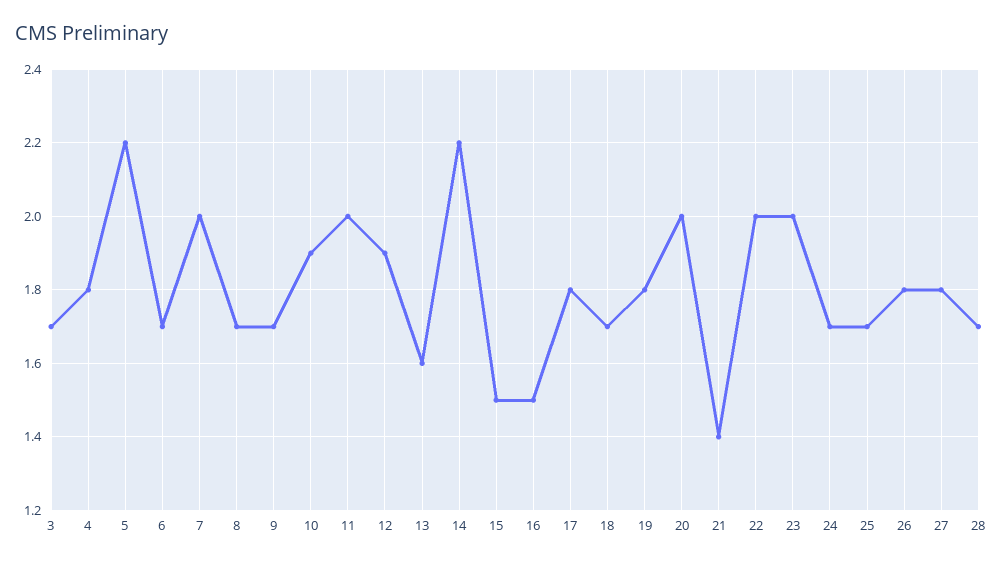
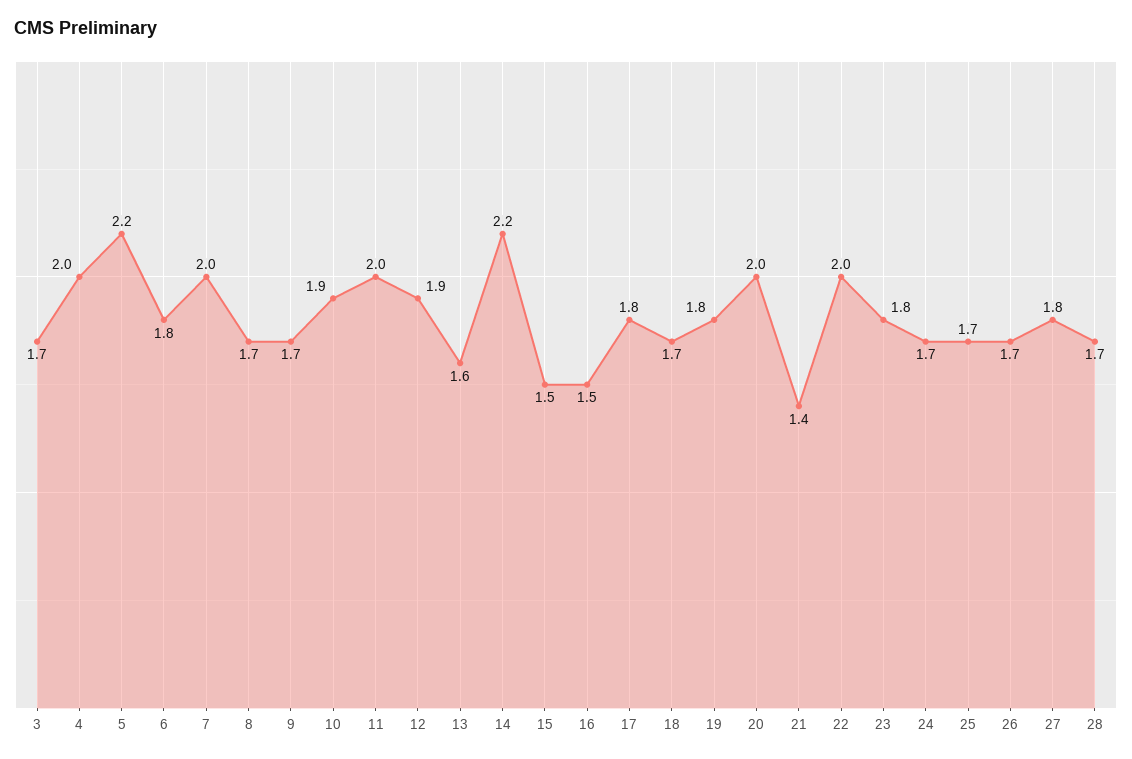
4: 1.8 -> 2
6: 1.7 -> 1.8
23: 2 -> 1.8
26: 1.8 -> 1.7

